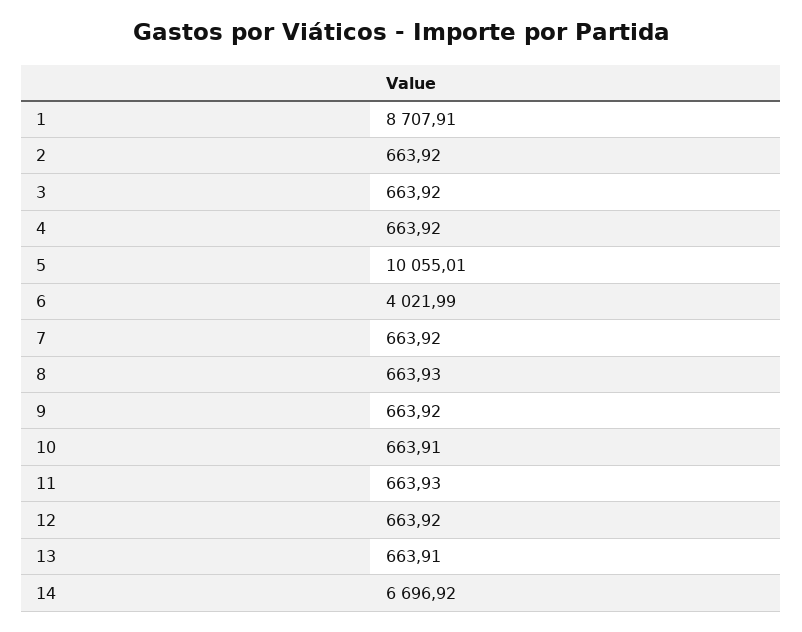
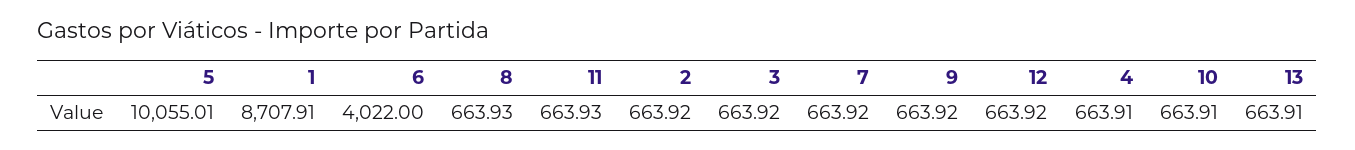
4: 663.92 -> 663.91
6: 4021.99 -> 4022
14: 6696.92 -> none

